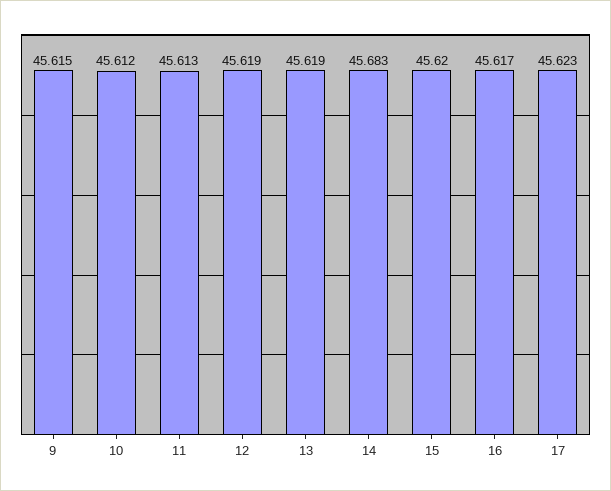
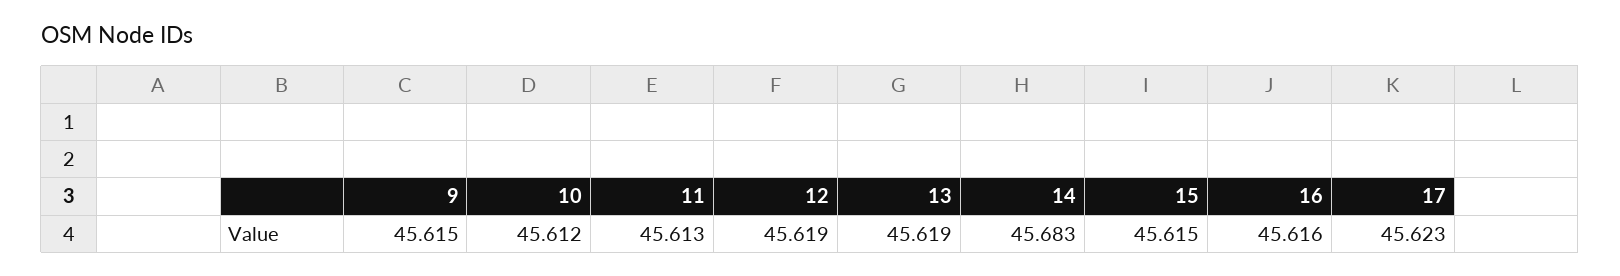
15: 45.62 -> 45.615
16: 45.617 -> 45.616

